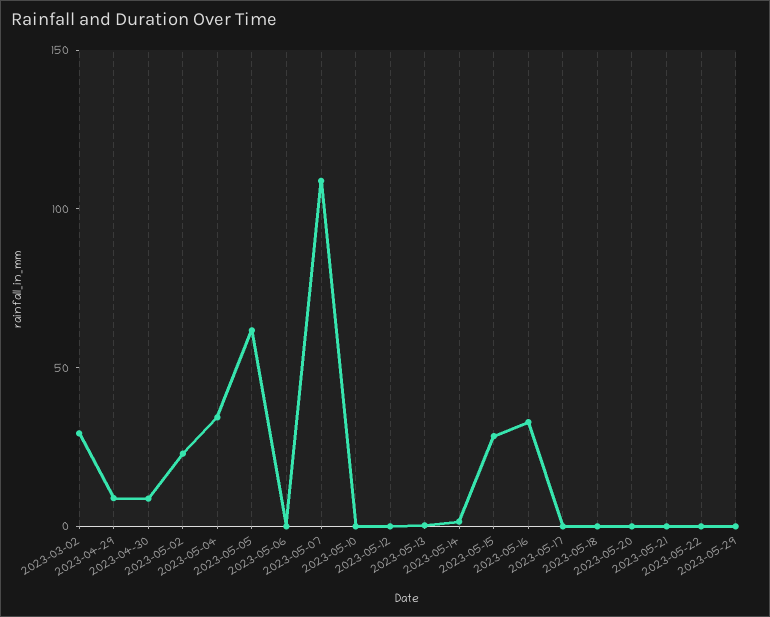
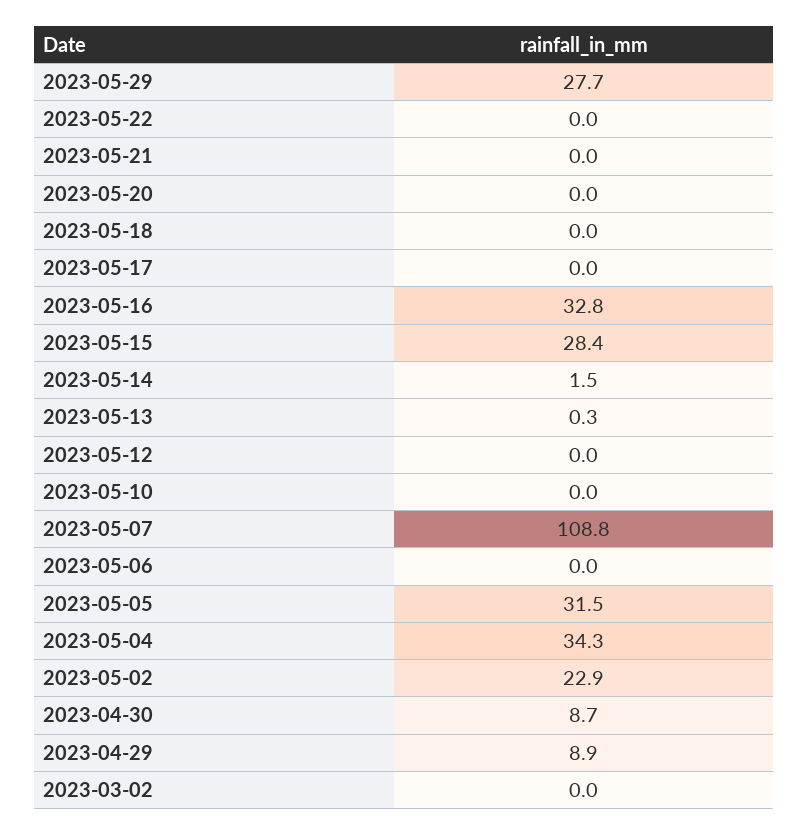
2023-03-02: 30 -> 0
2023-05-05: 60 -> 31.5
2023-05-29: 0 -> 27.7

